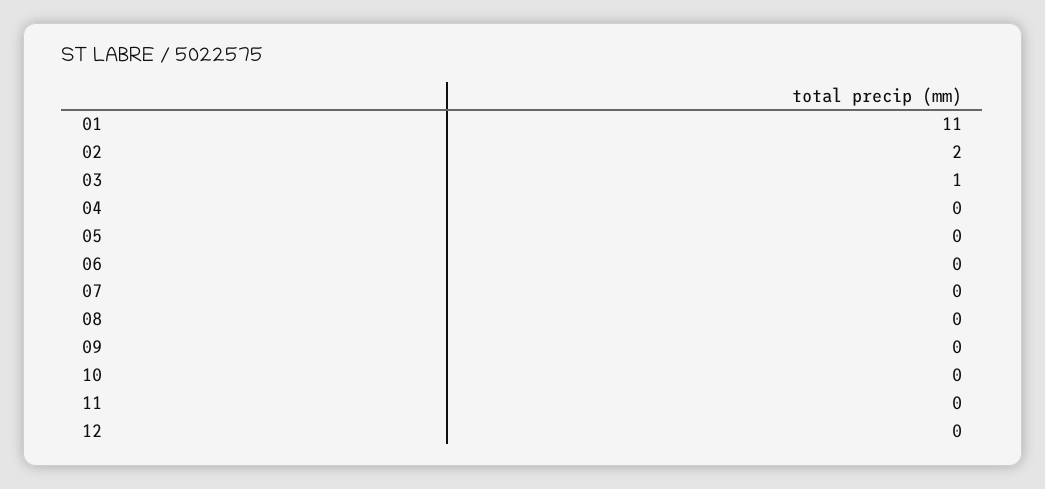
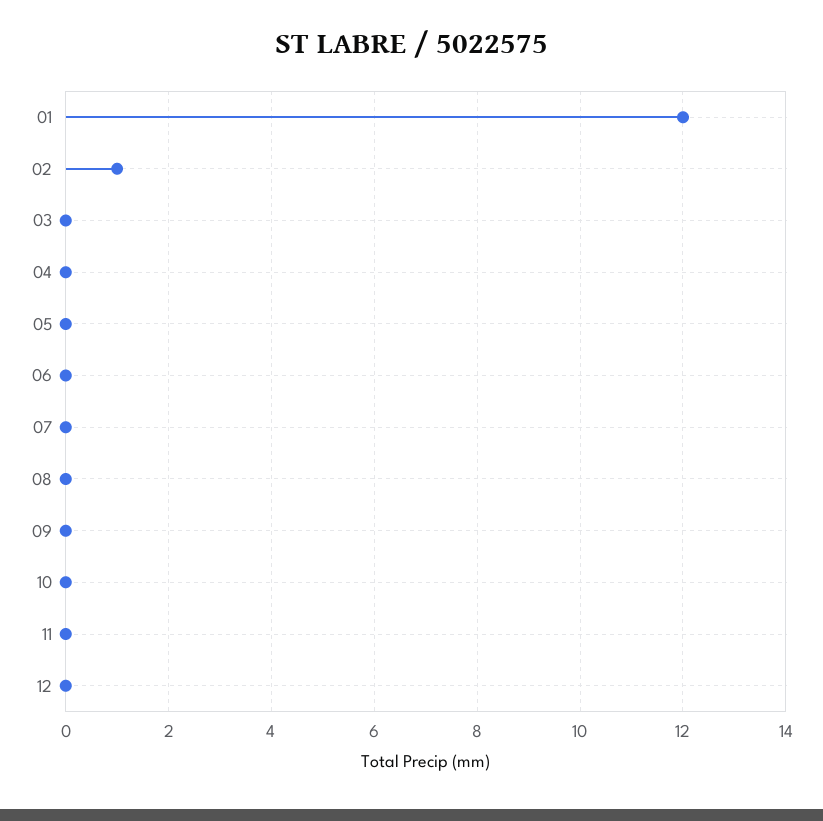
01: 11 -> 12
02: 2 -> 1
03: 1 -> 0

